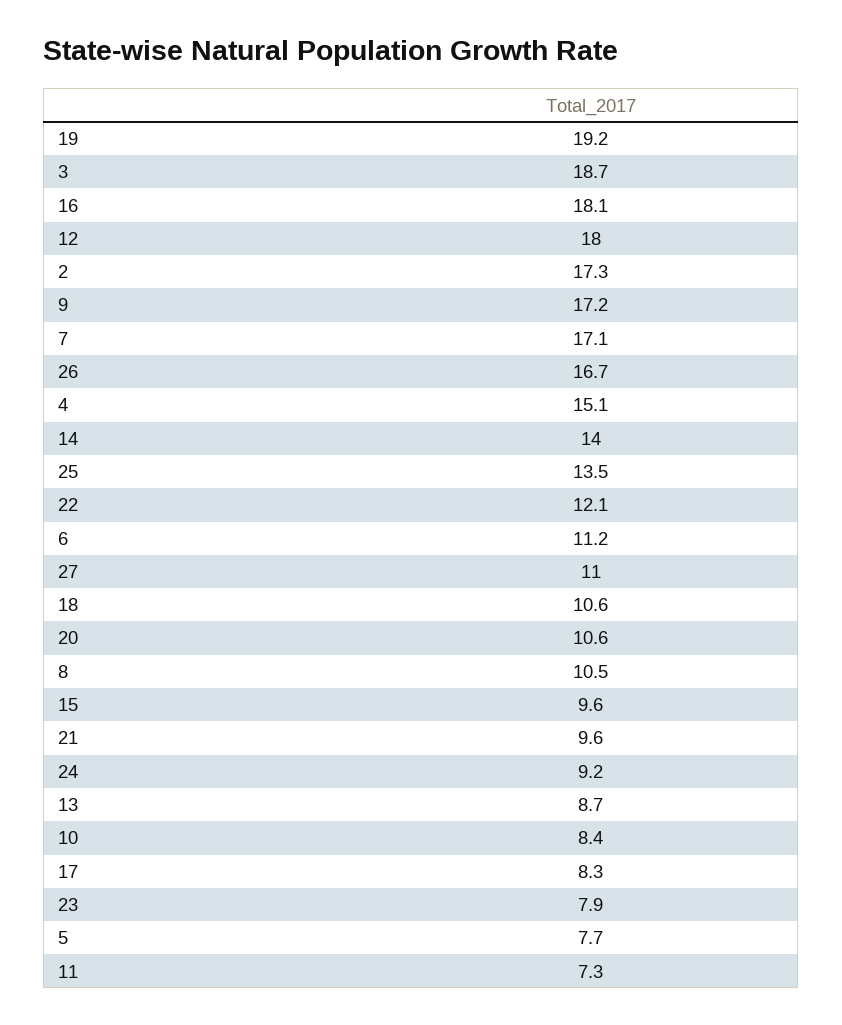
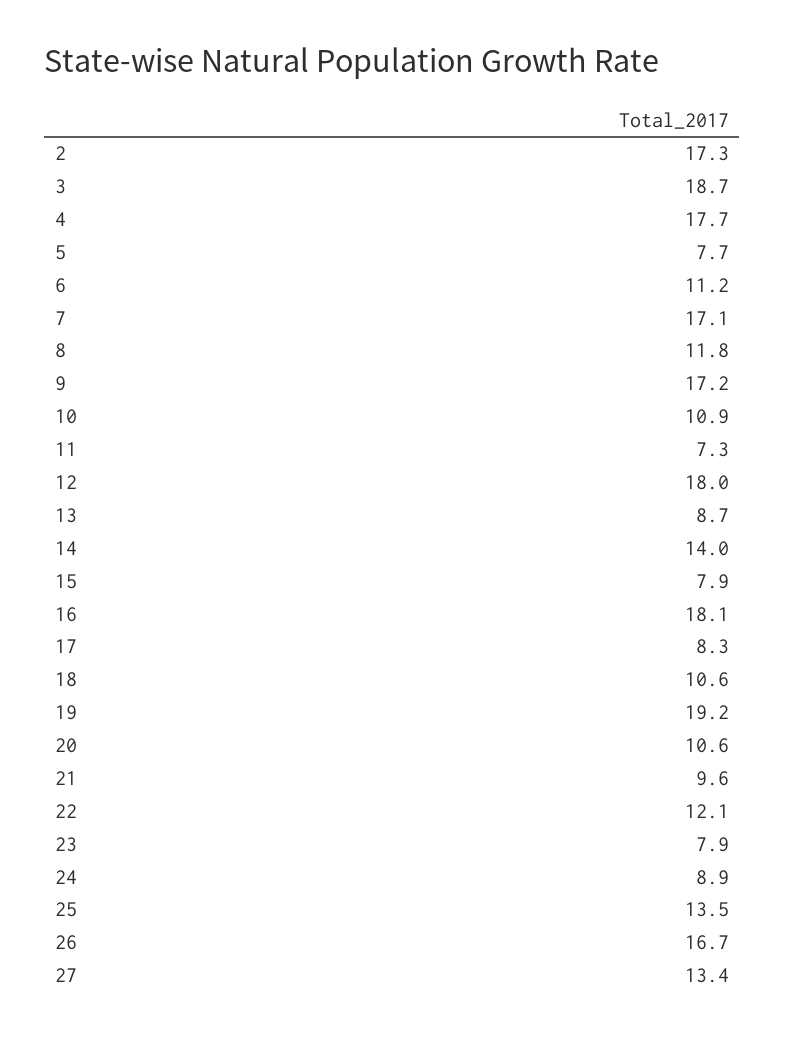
4: 15.1 -> 17.7
27: 11 -> 13.4
8: 10.5 -> 11.8
15: 9.6 -> 7.9
24: 9.2 -> 8.9
10: 8.4 -> 10.9

